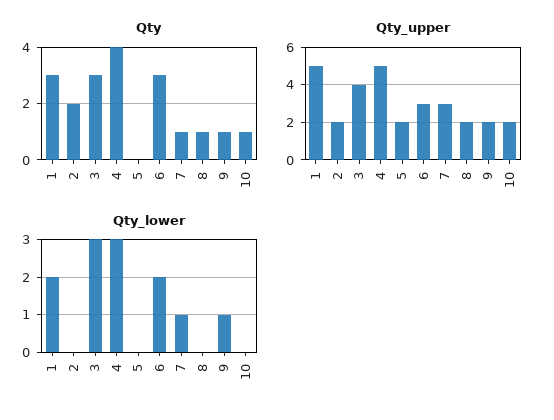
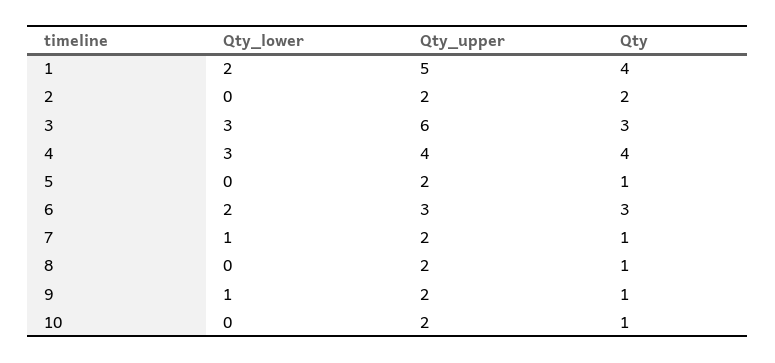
Qty, 1: 3 -> 4
Qty, 5: 0 -> 1
Qty_upper, 3: 4 -> 6
Qty_upper, 4: 5 -> 4
Qty_upper, 7: 3 -> 2

